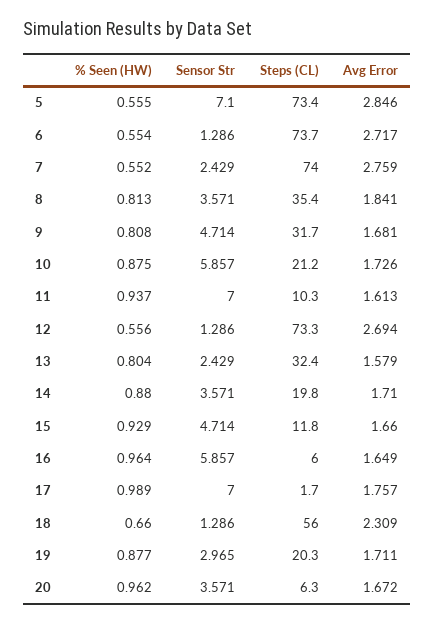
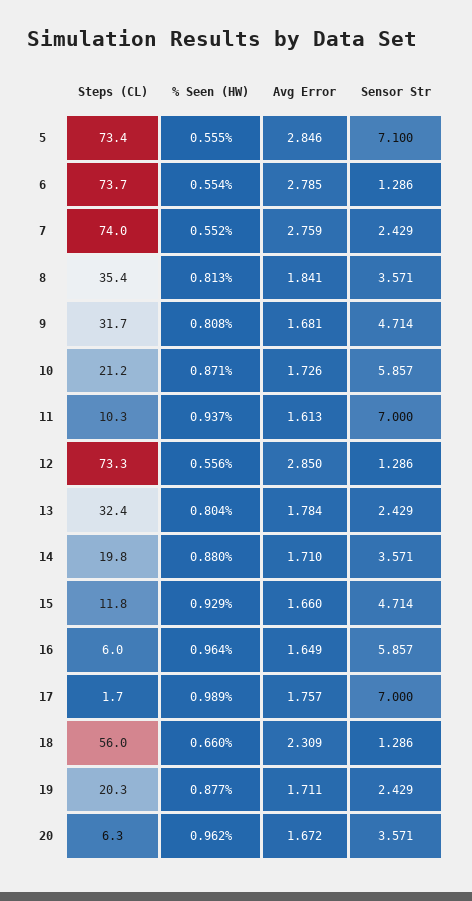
Avg Error, 6: 2.717 -> 2.785
% Seen (HW), 10: 0.875 -> 0.871
Avg Error, 12: 2.694 -> 2.85
Avg Error, 13: 1.579 -> 1.784
Sensor Str, 19: 2.965 -> 2.429

